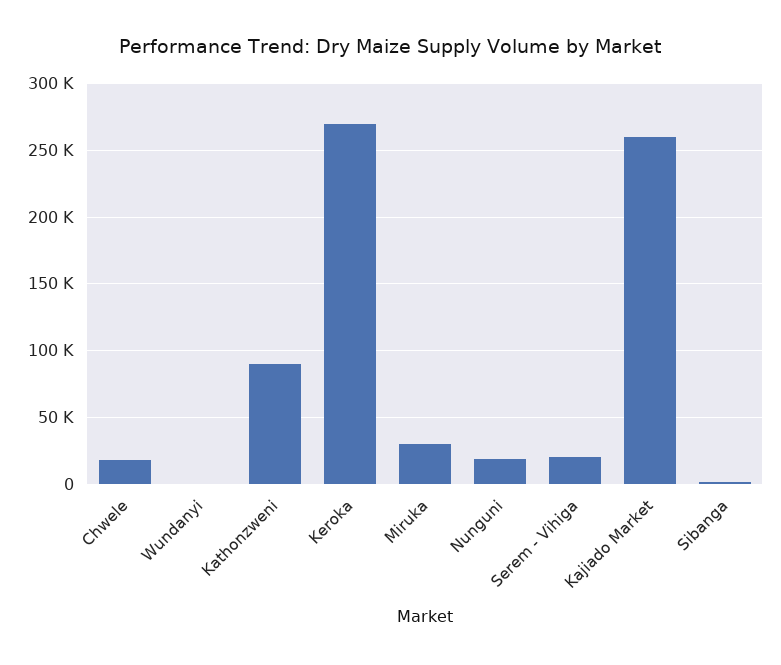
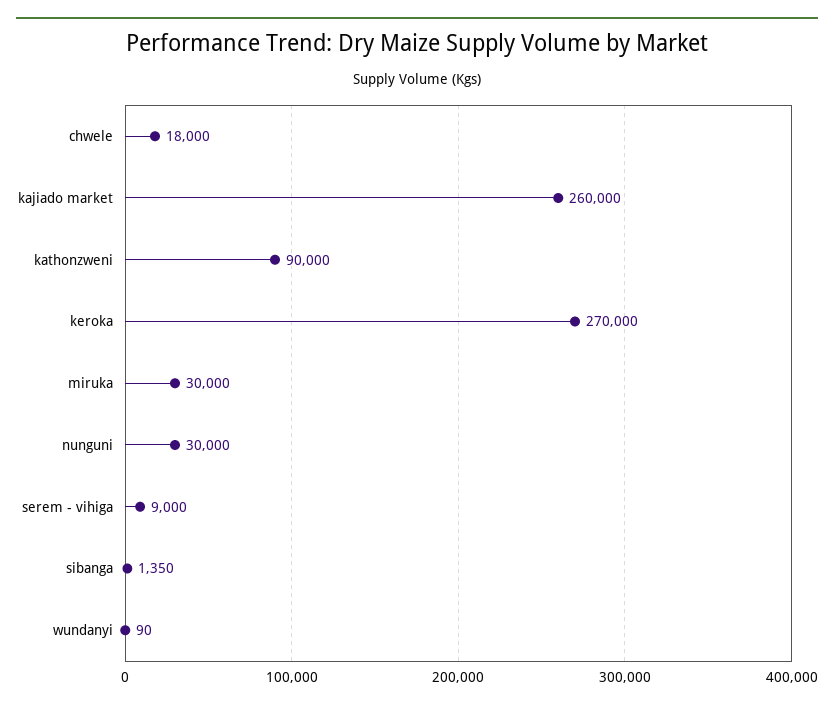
Nunguni: 20000 -> 30000
Serem - Vihiga: 20000 -> 9000

